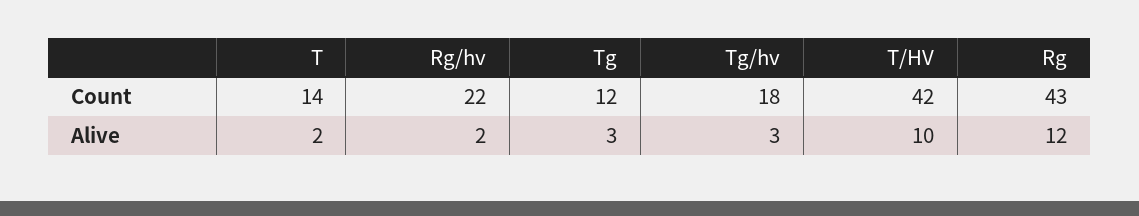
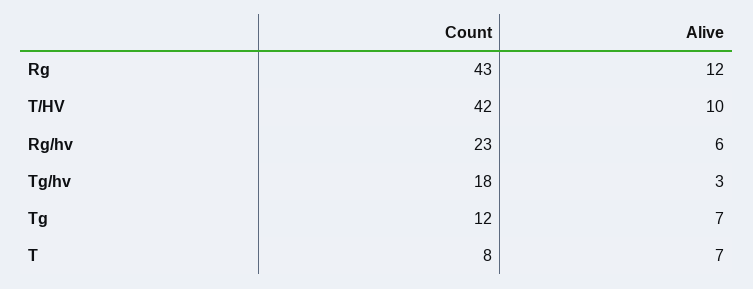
T, Count: 14 -> 8
Rg/hv, Count: 22 -> 23
T, Alive: 2 -> 7
Rg/hv, Alive: 2 -> 6
Tg, Alive: 3 -> 7

